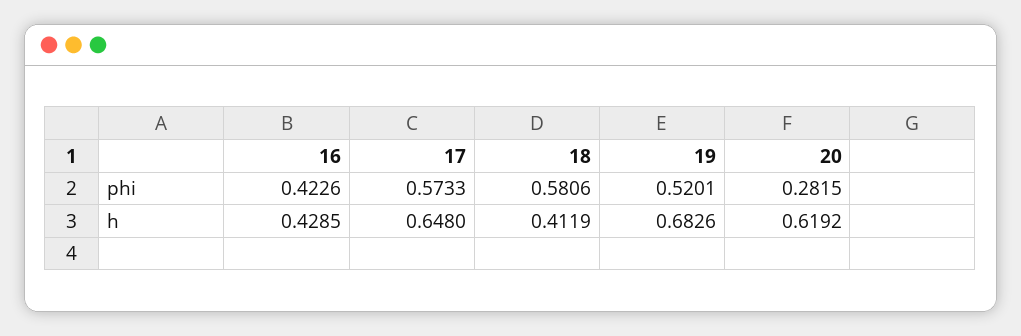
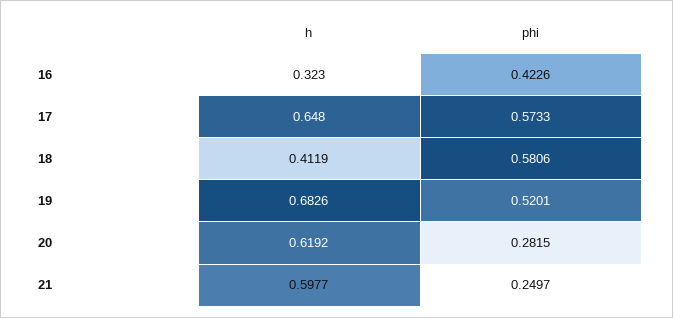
16, h: 0.4285 -> 0.323
21, h: none -> 0.5977
21, phi: none -> 0.2497

